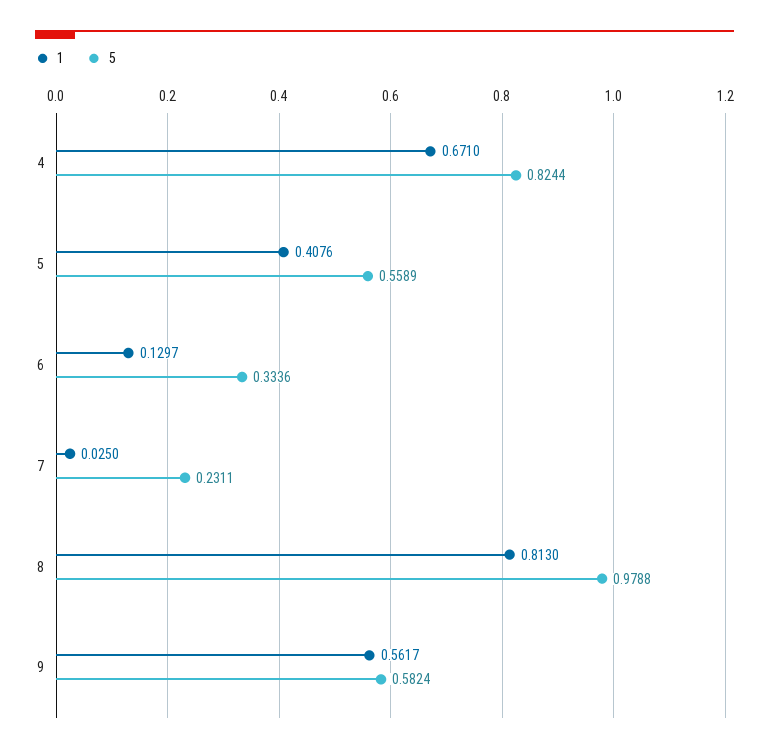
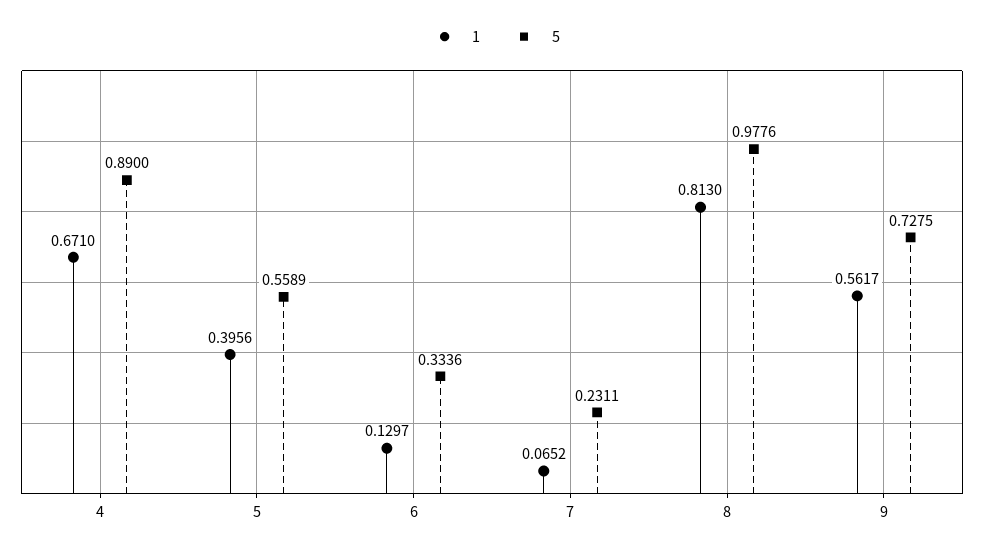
5, 4: 0.8244 -> 0.89
1, 5: 0.4076 -> 0.3956
1, 7: 0.025 -> 0.0652
5, 8: 0.9788 -> 0.9776
5, 9: 0.5824 -> 0.7275

